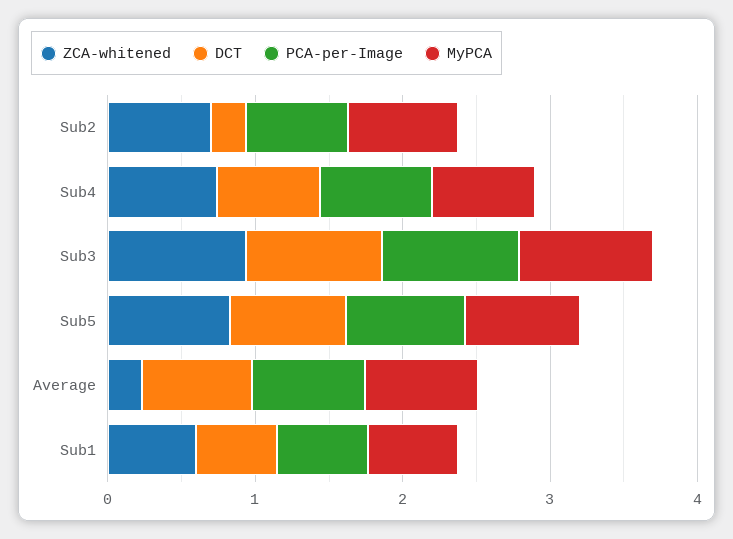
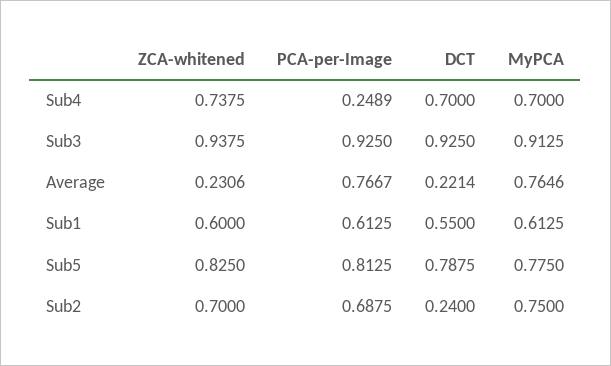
PCA-per-Image, Sub4: 0.8 -> 0.2489
DCT, Average: 0.8 -> 0.2214

